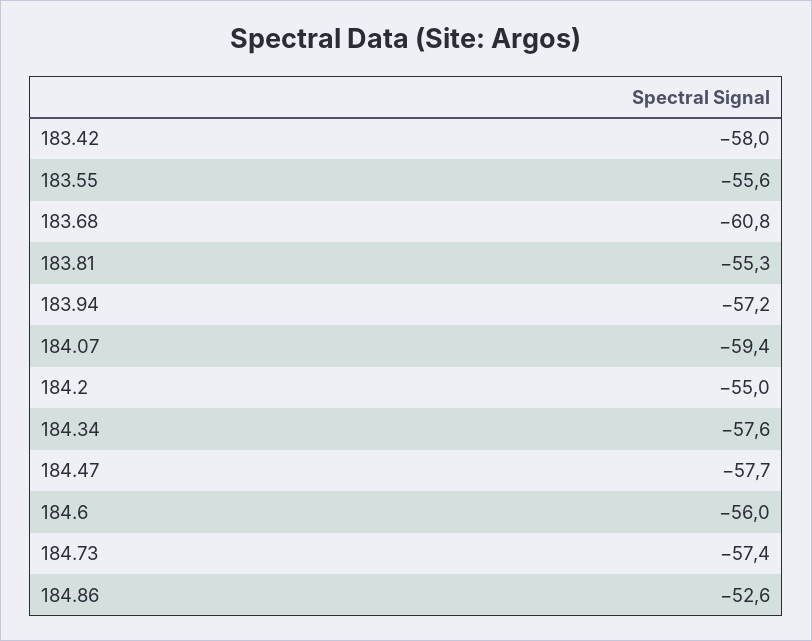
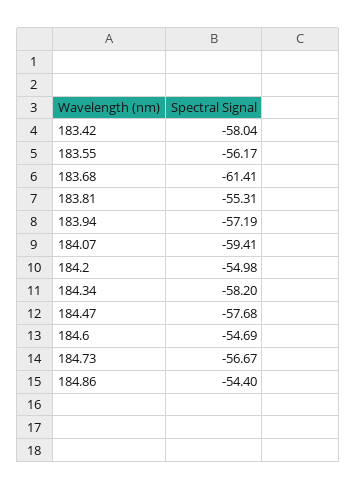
183.55: -55.6 -> -56.17
183.68: -60.8 -> -61.41
184.34: -57.6 -> -58.2
184.6: -56 -> -54.69
184.73: -57.4 -> -56.67
184.86: -52.6 -> -54.4

